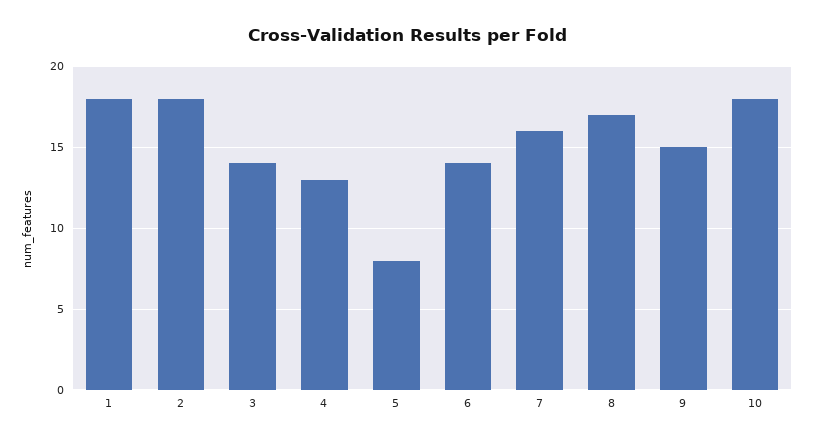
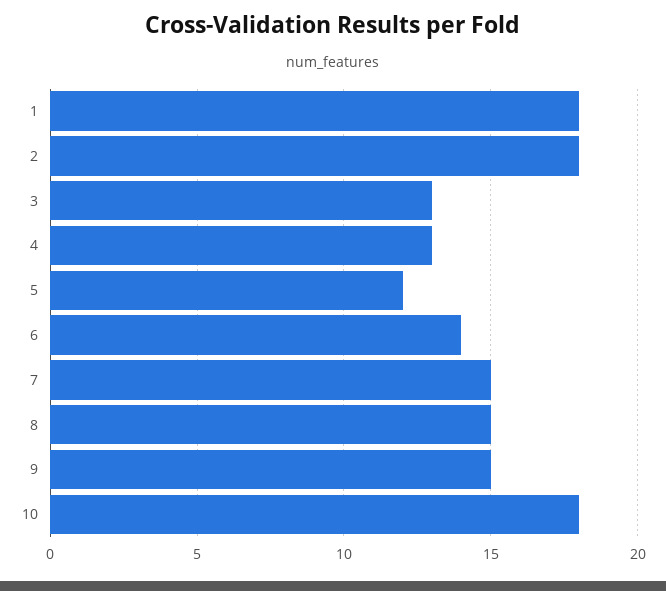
3: 14 -> 13
5: 8 -> 12
7: 16 -> 15
8: 17 -> 15

